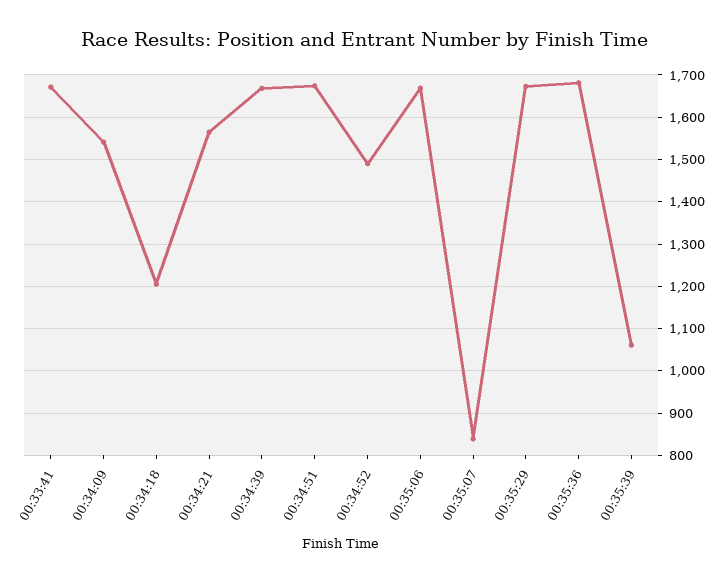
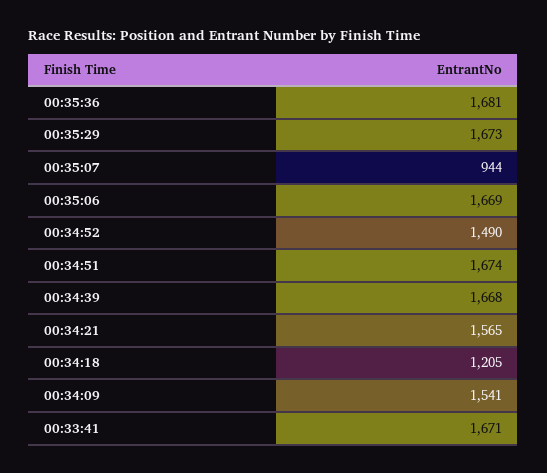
00:35:07: 840 -> 944
00:35:39: 1060 -> none

